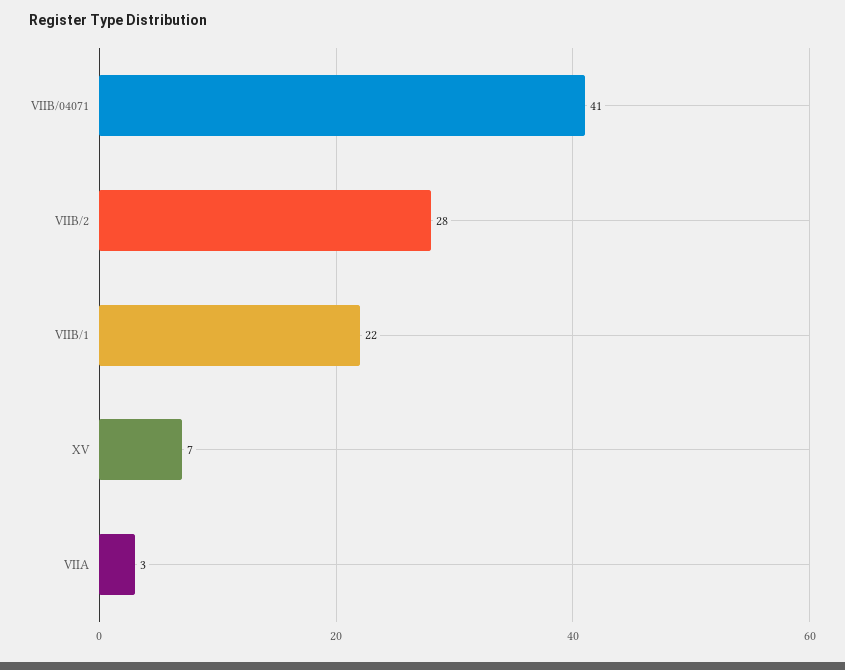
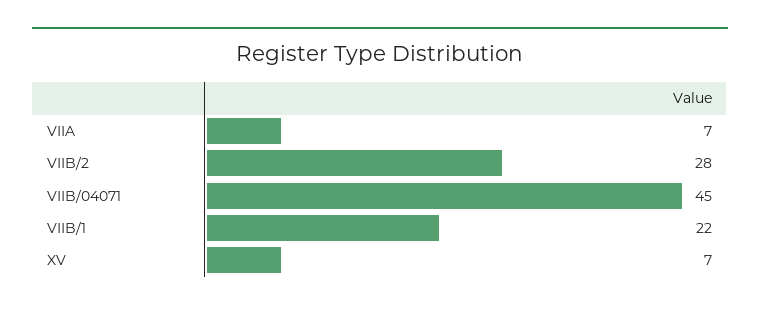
VIIB/04071: 41 -> 45
VIIA: 3 -> 7

